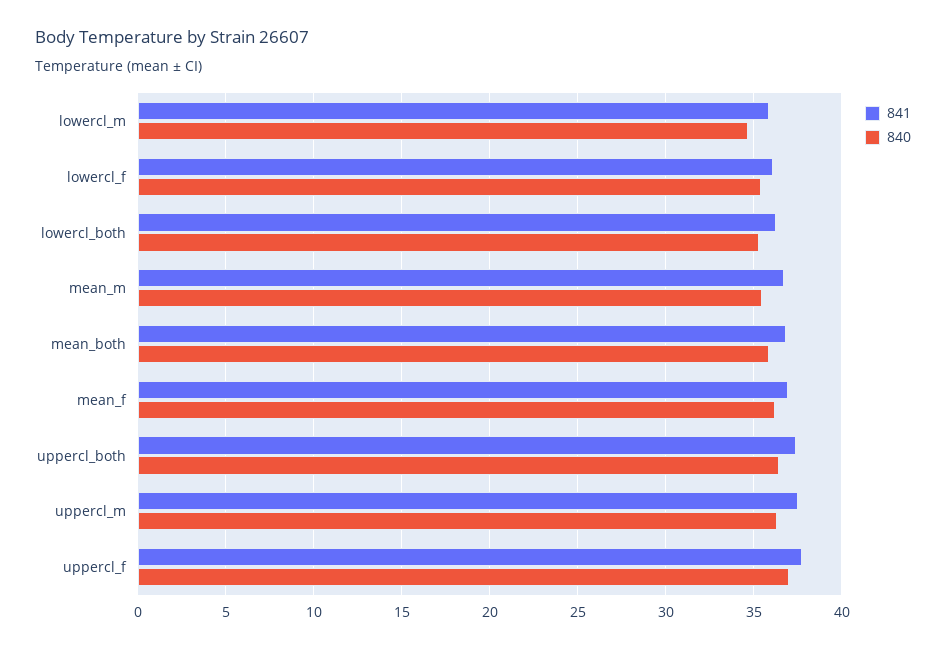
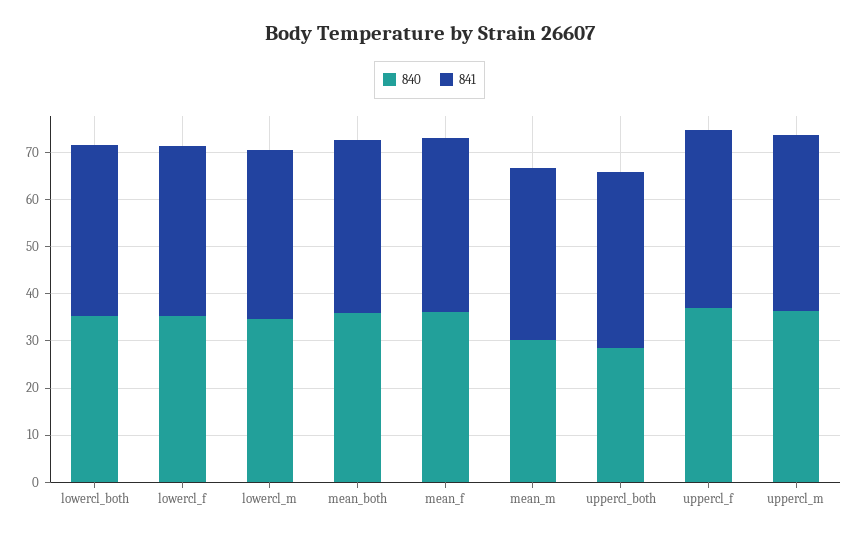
840, mean_m: 35.5 -> 30
840, uppercl_both: 36.5 -> 28

